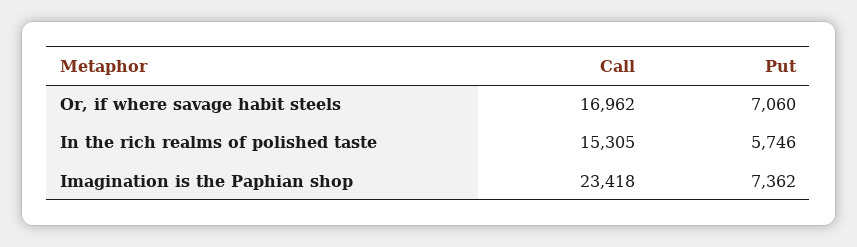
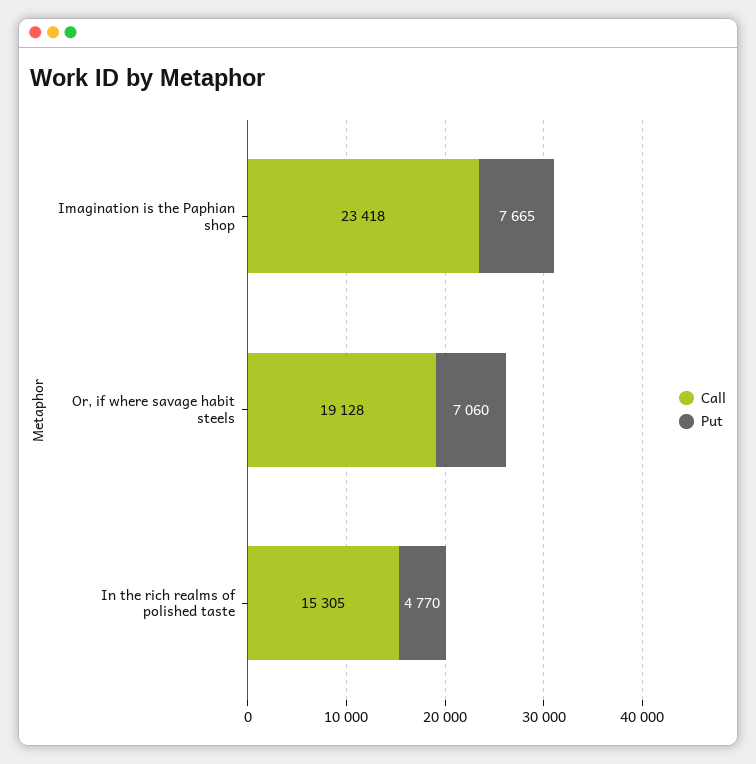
Call, Or, if where savage habit steels: 16962 -> 19128
Put, In the rich realms of polished taste: 5746 -> 4770
Put, Imagination is the Paphian shop: 7362 -> 7665

